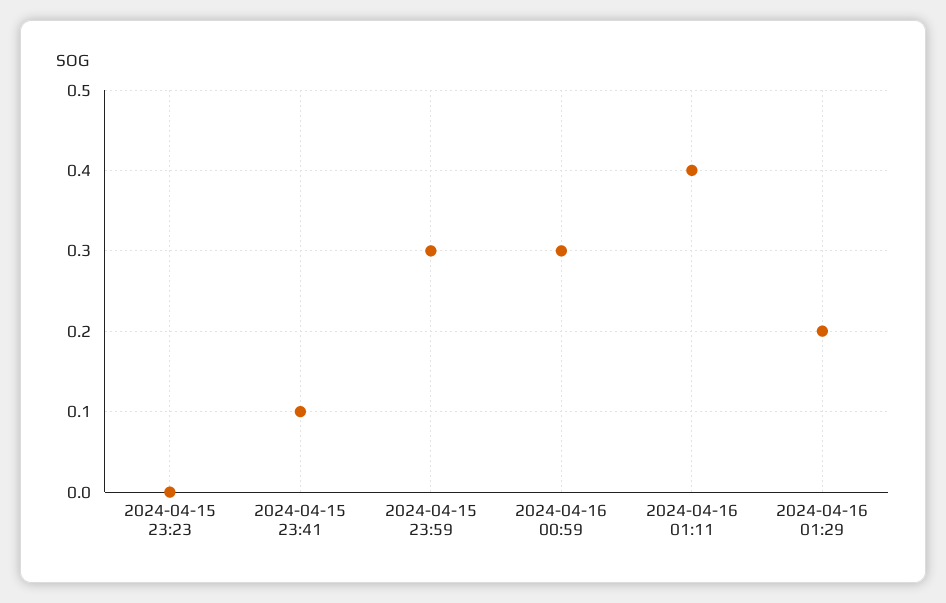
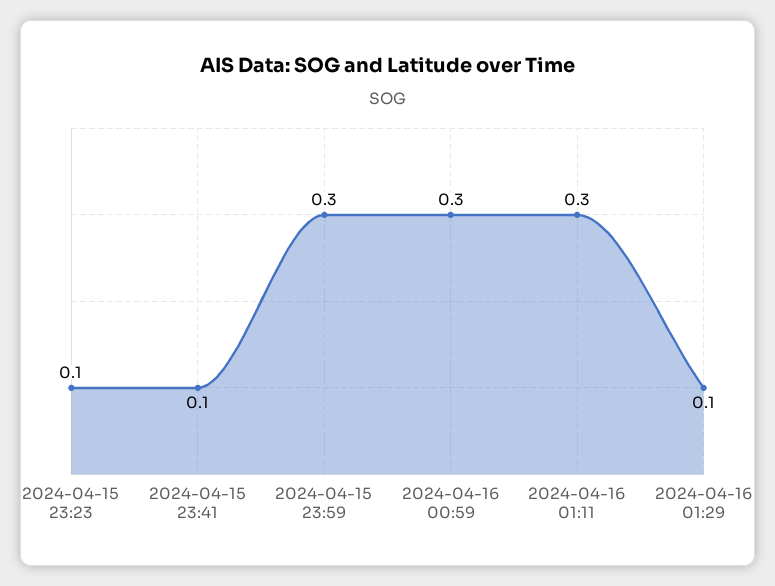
2024-04-15 23:23: 0 -> 0.1
2024-04-16 01:11: 0.4 -> 0.3
2024-04-16 01:29: 0.2 -> 0.1

